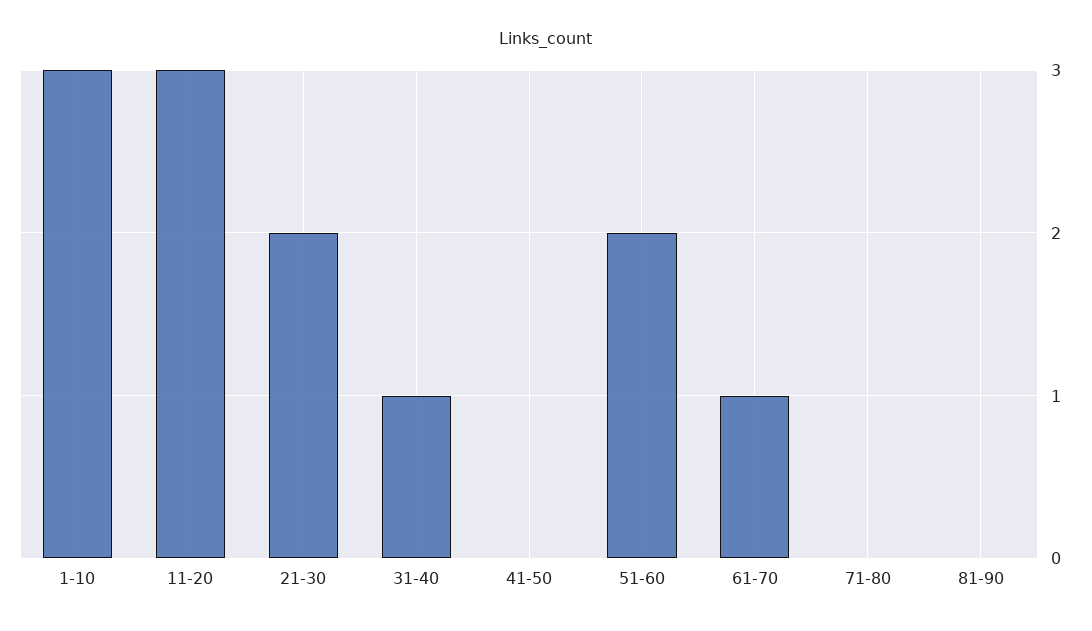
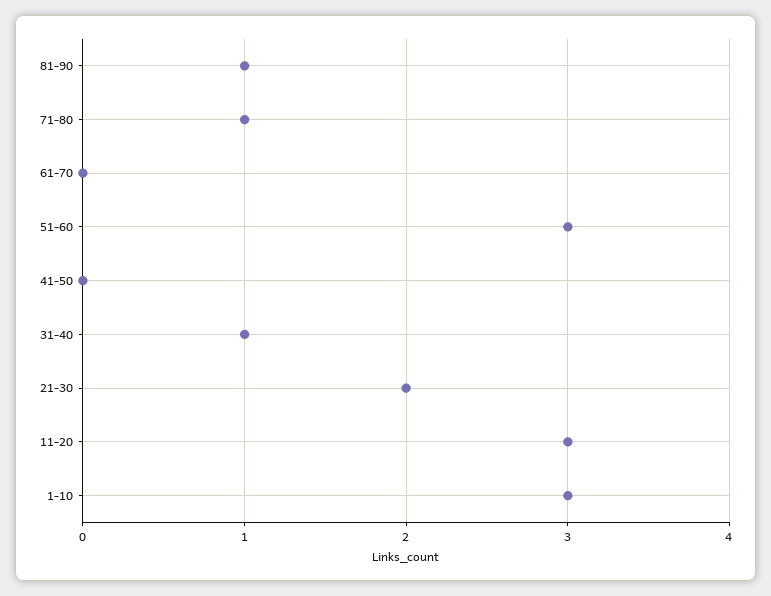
51-60: 2 -> 3
61-70: 1 -> 0
71-80: 0 -> 1
81-90: 0 -> 1

